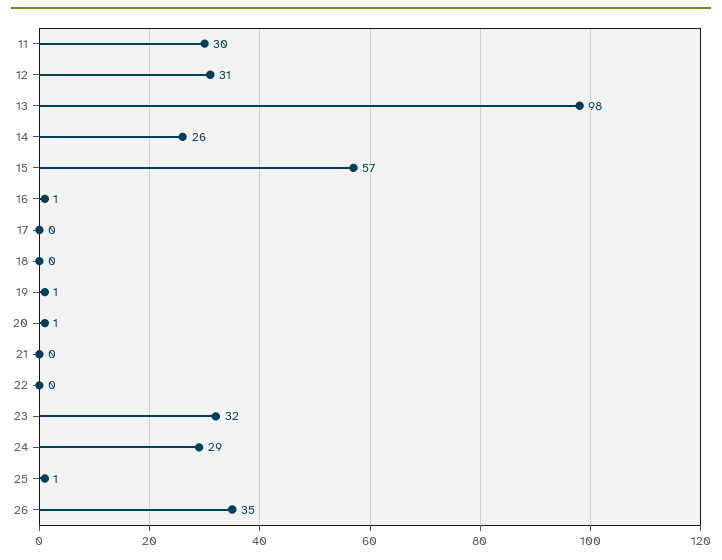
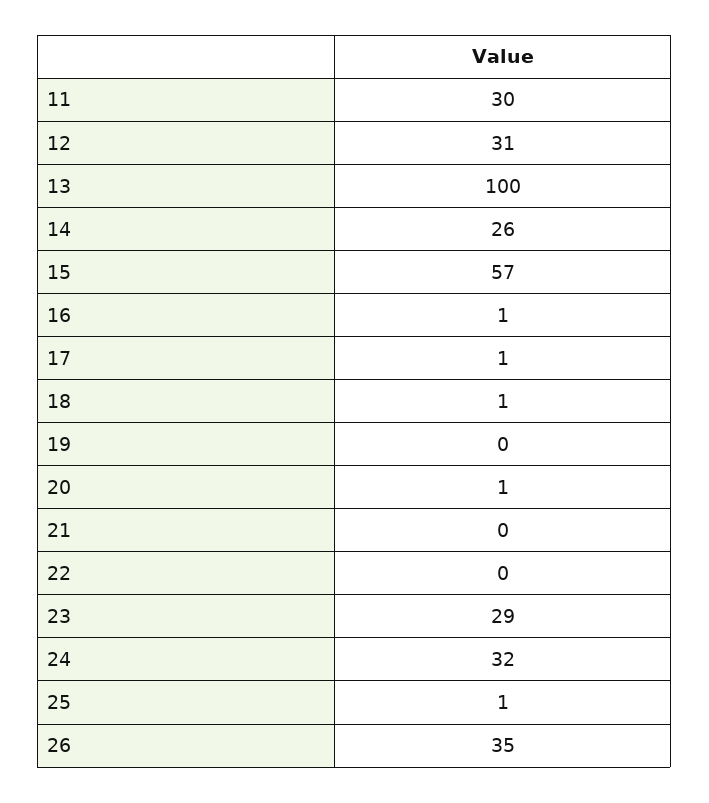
13: 98 -> 100
17: 0 -> 1
18: 0 -> 1
19: 1 -> 0
23: 32 -> 29
24: 29 -> 32

